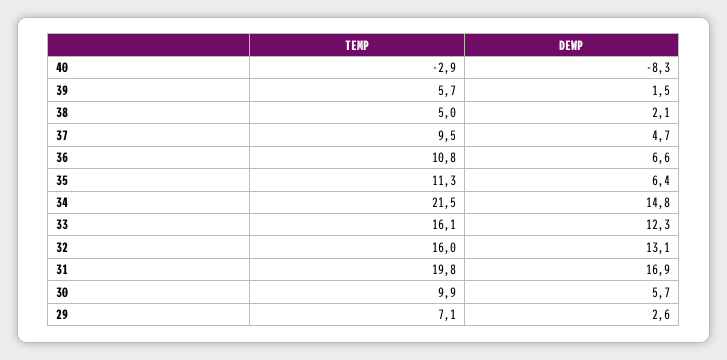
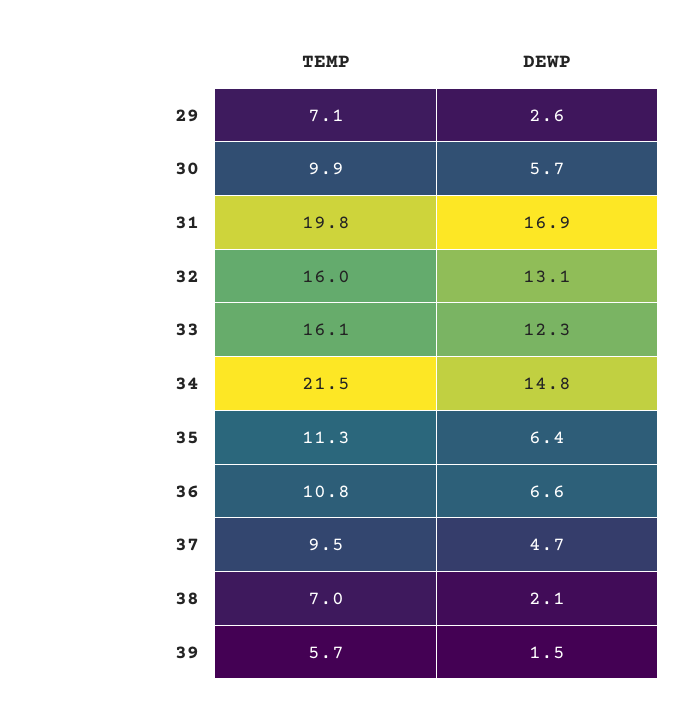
TEMP, 40: -2.9 -> none
DEWP, 40: -8.3 -> none
TEMP, 38: 5 -> 7

